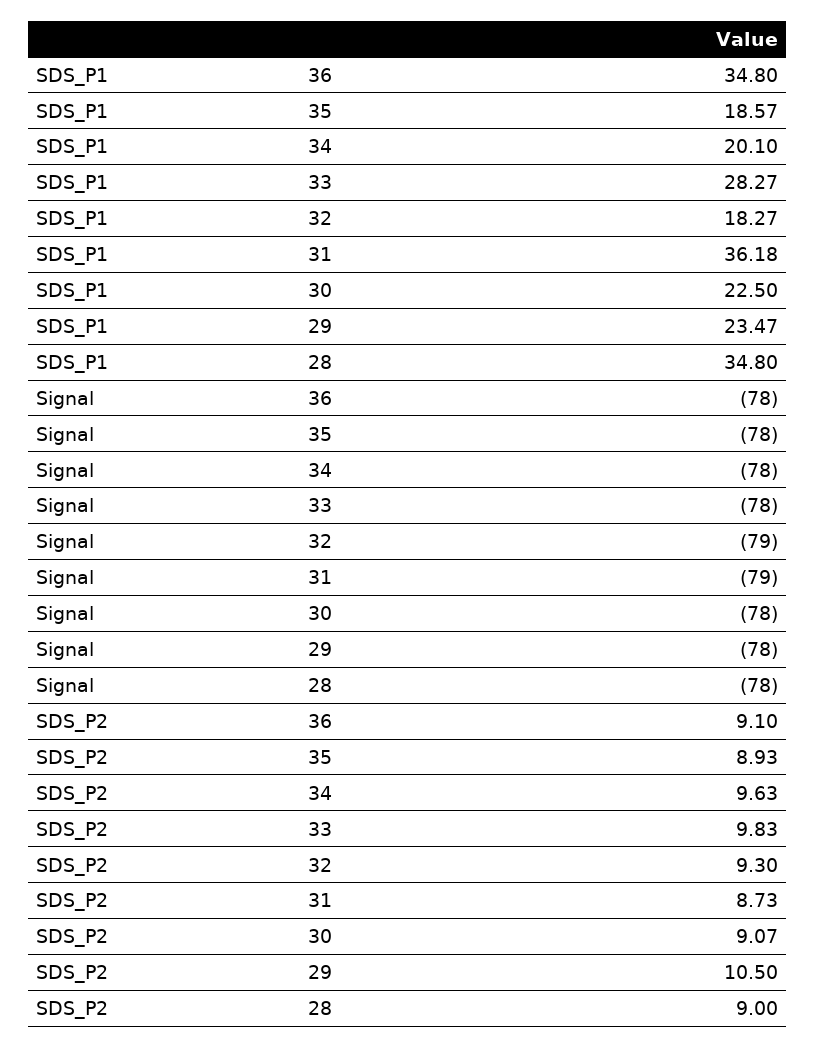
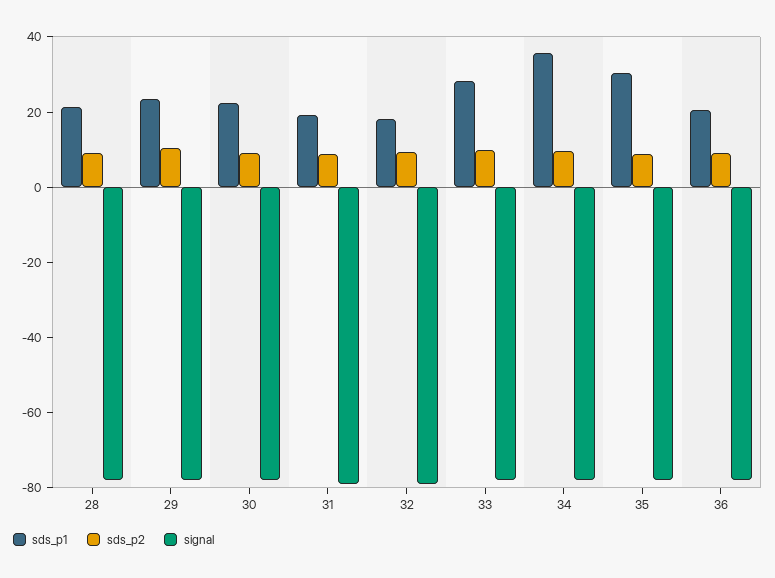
SDS_P1, 36: 34.8 -> 20
SDS_P1, 35: 18.57 -> 30
SDS_P1, 34: 20.1 -> 35
SDS_P1, 31: 36.18 -> 20
SDS_P1, 28: 34.8 -> 20

